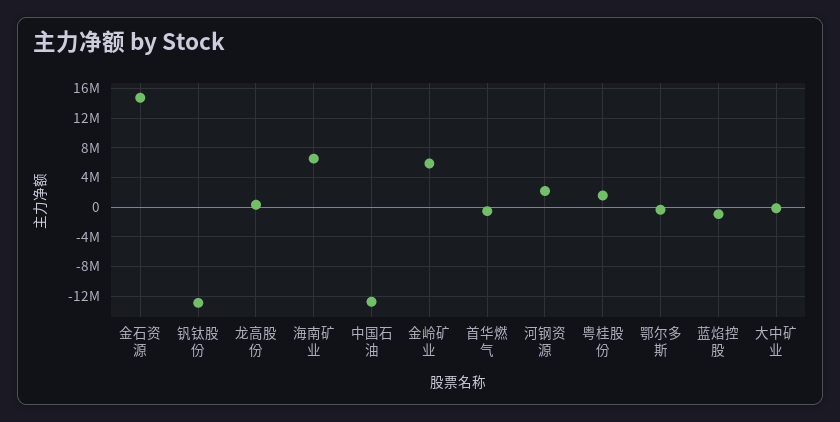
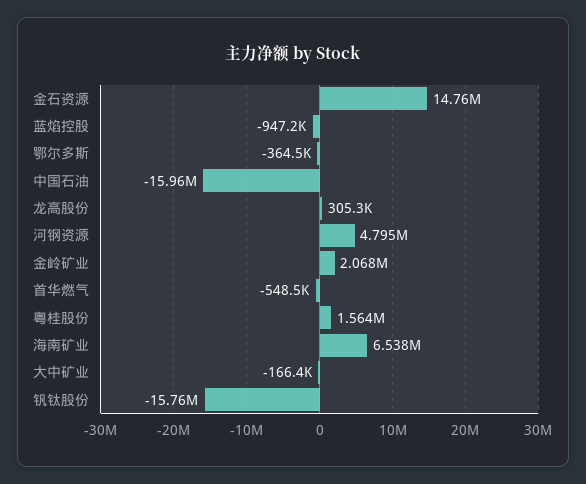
钒钛股份: -13000000 -> -15760000
中国石油: -13000000 -> -15960000
金岭矿业: 6000000 -> 2068000
河钢资源: 2000000 -> 4795000

